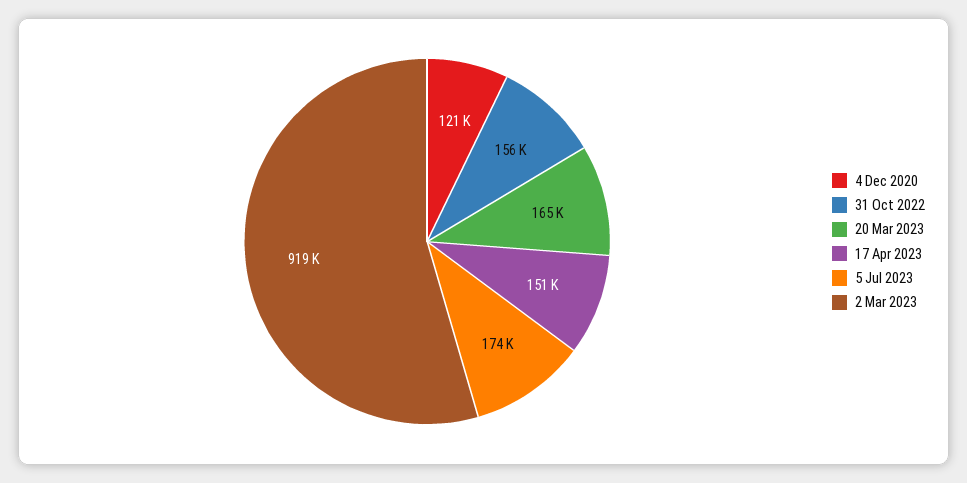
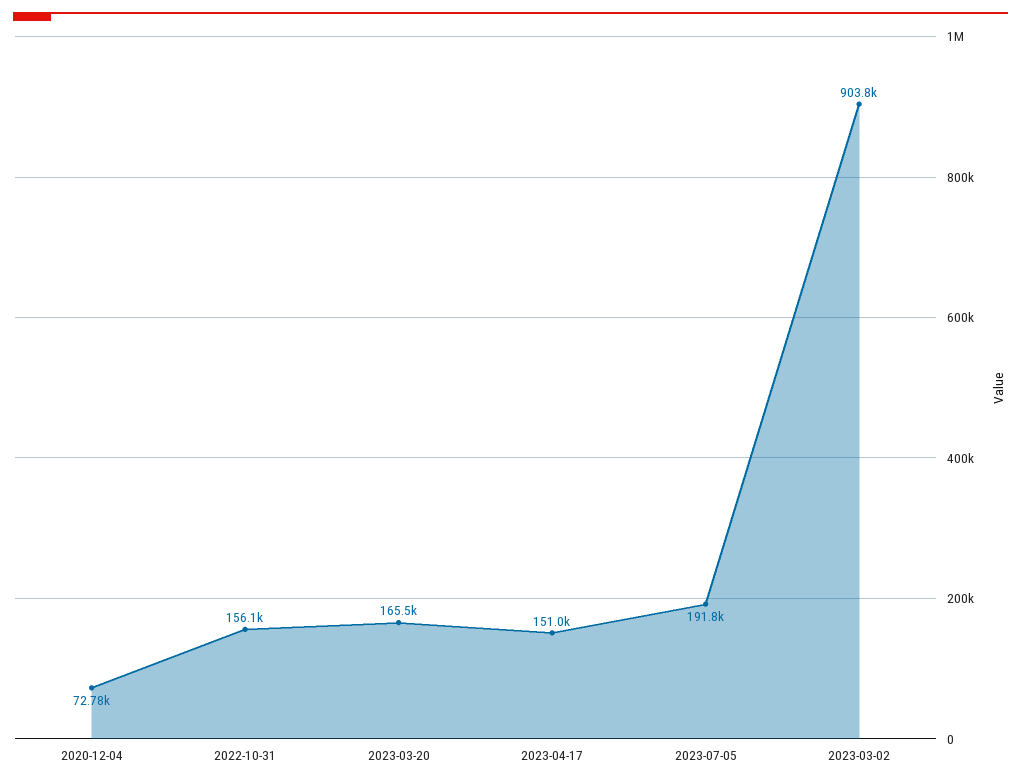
4 Dec 2020: 121000 -> 72780
5 Jul 2023: 174000 -> 191800
2 Mar 2023: 919000 -> 903800

